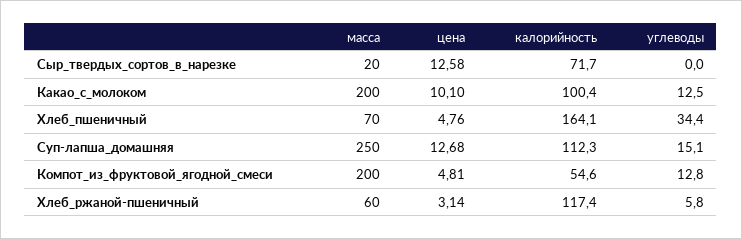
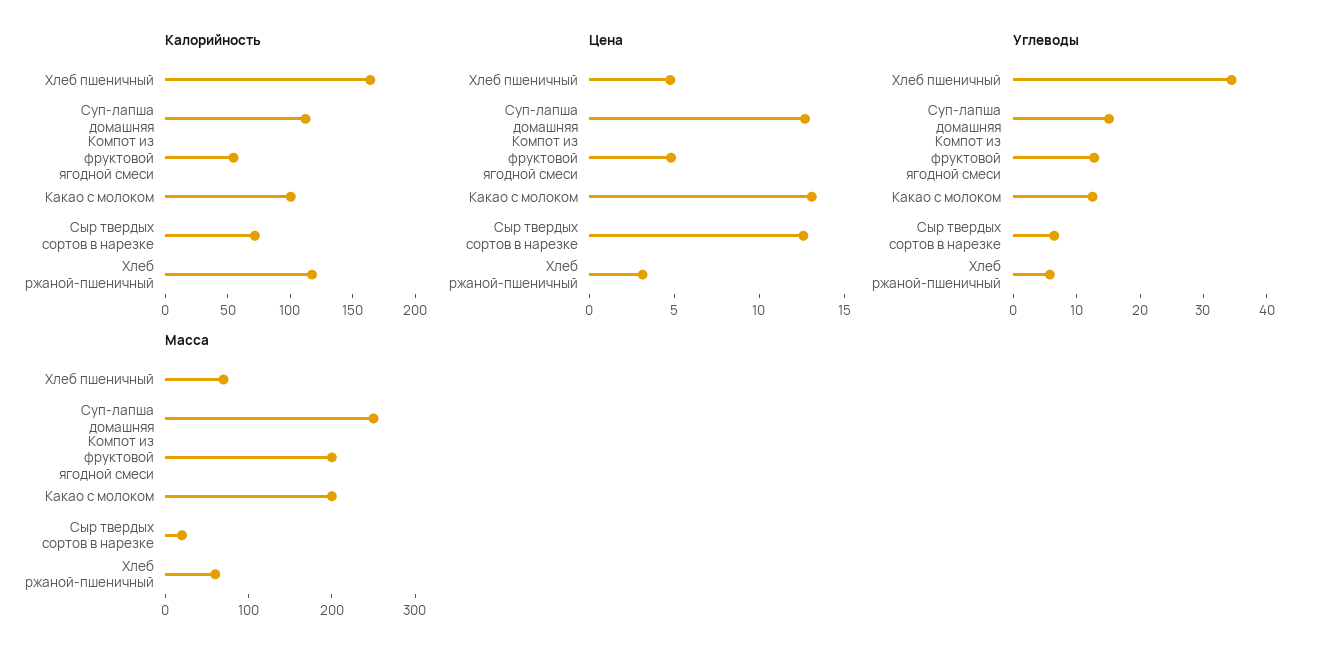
углеводы, Сыр_твердых_сортов_в_нарезке: 0 -> 6
цена, Какао_с_молоком: 10.1 -> 13

